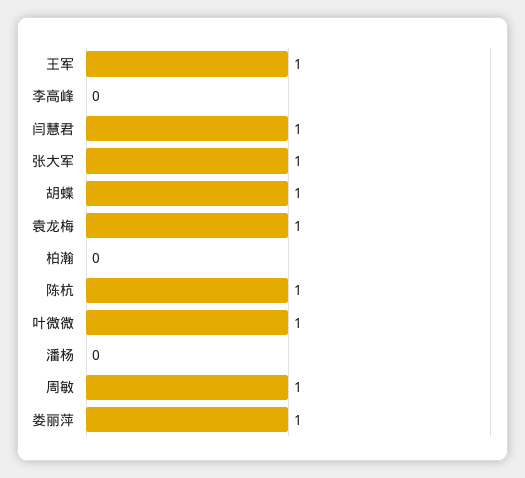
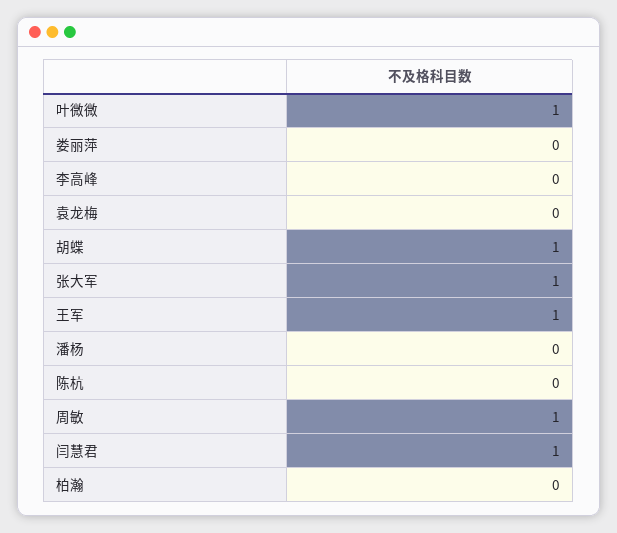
袁龙梅: 1 -> 0
陈杭: 1 -> 0
娄丽萍: 1 -> 0

